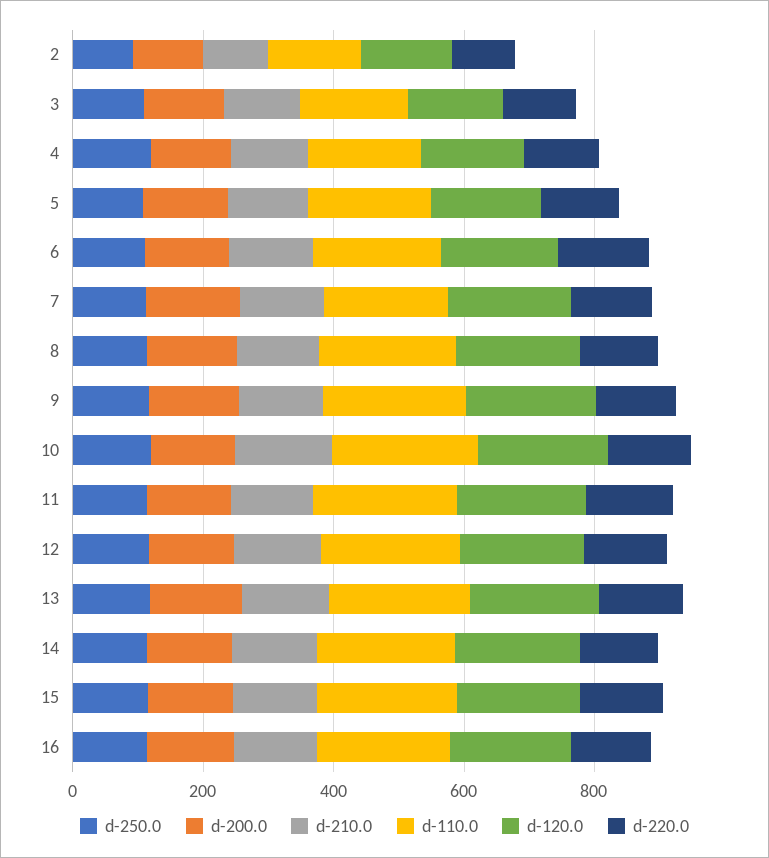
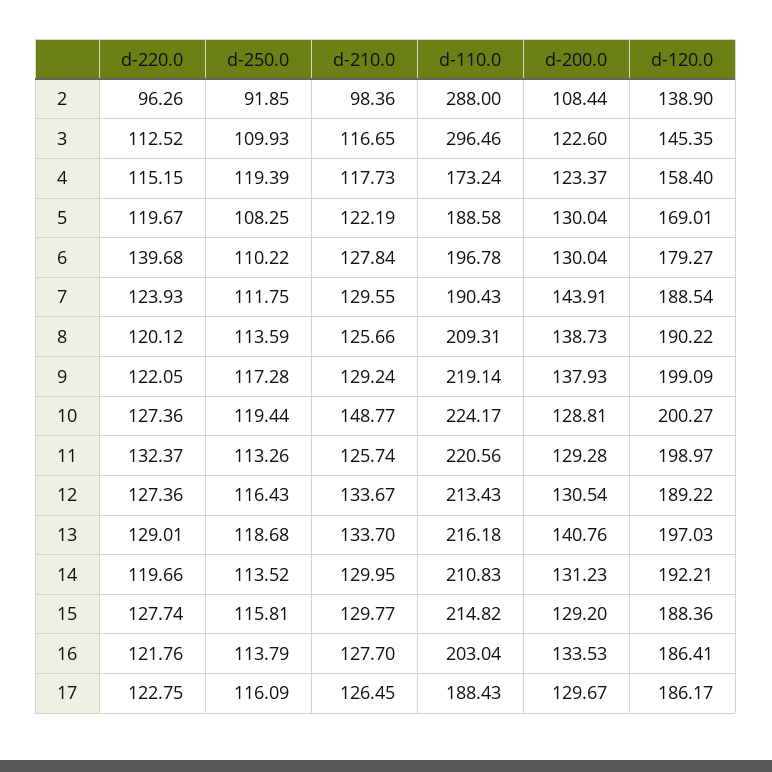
d-110.0, 2: 150 -> 288
d-110.0, 3: 150 -> 296.46
d-220.0, 17: none -> 122.75
d-250.0, 17: none -> 116.09
d-210.0, 17: none -> 126.45
d-110.0, 17: none -> 188.43
d-200.0, 17: none -> 129.67
d-120.0, 17: none -> 186.17

